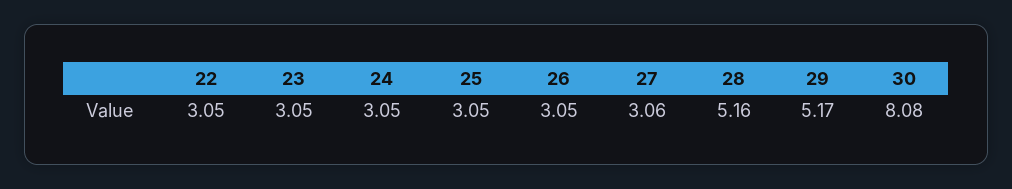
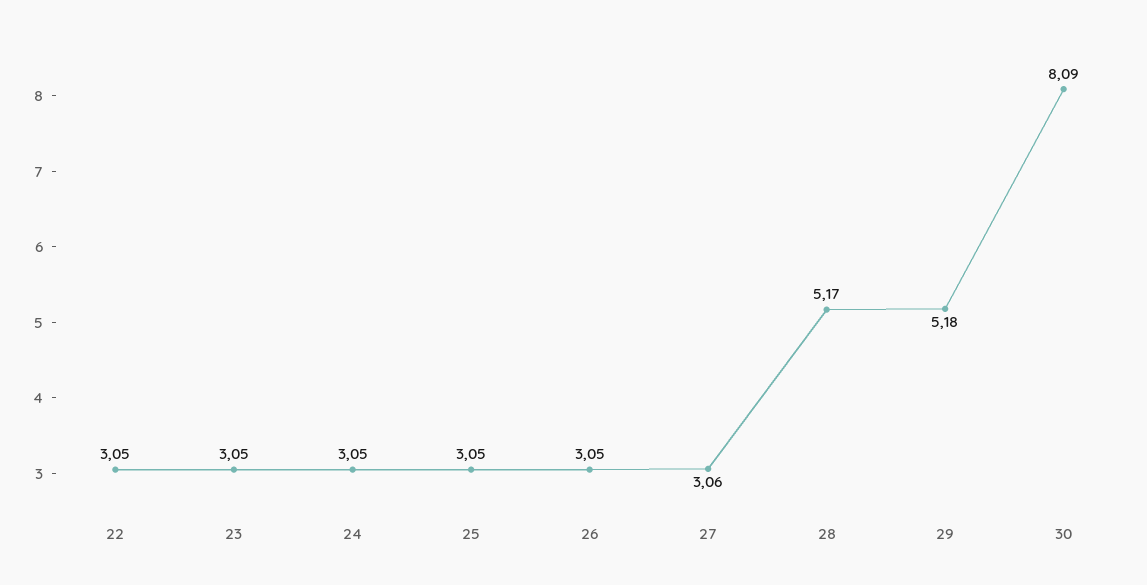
28: 5.16 -> 5.17
29: 5.17 -> 5.18
30: 8.08 -> 8.09

